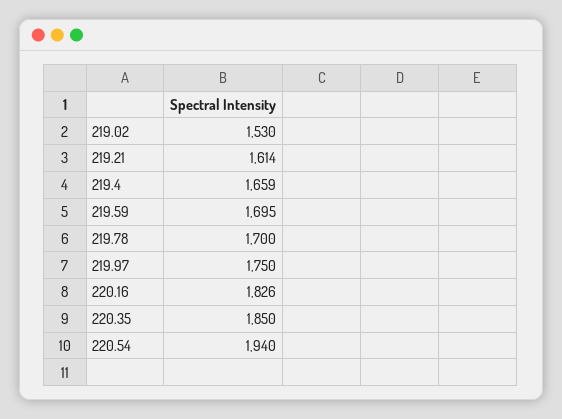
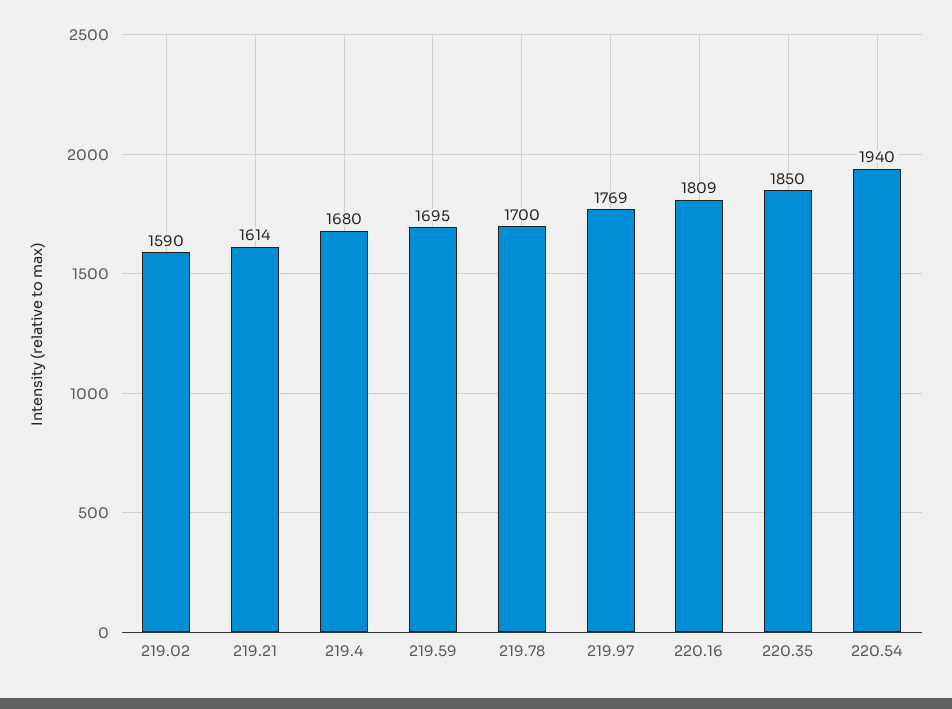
219.02: 1530 -> 1590
219.4: 1659 -> 1680
219.97: 1750 -> 1769
220.16: 1826 -> 1809

